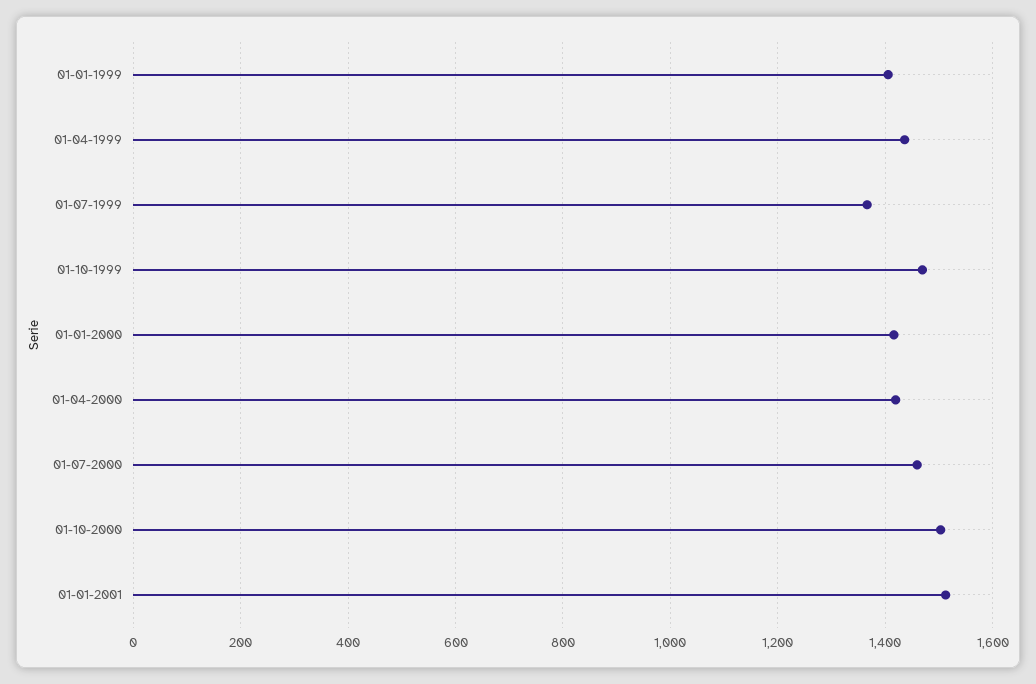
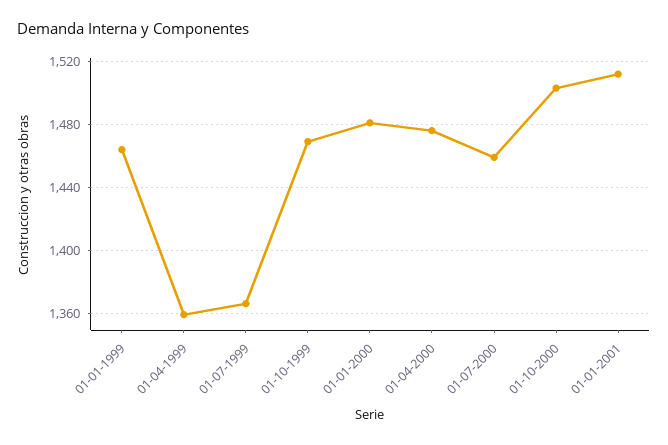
01-01-1999: 1400 -> 1465
01-04-1999: 1440 -> 1360
01-01-2000: 1420 -> 1480
01-04-2000: 1420 -> 1475

